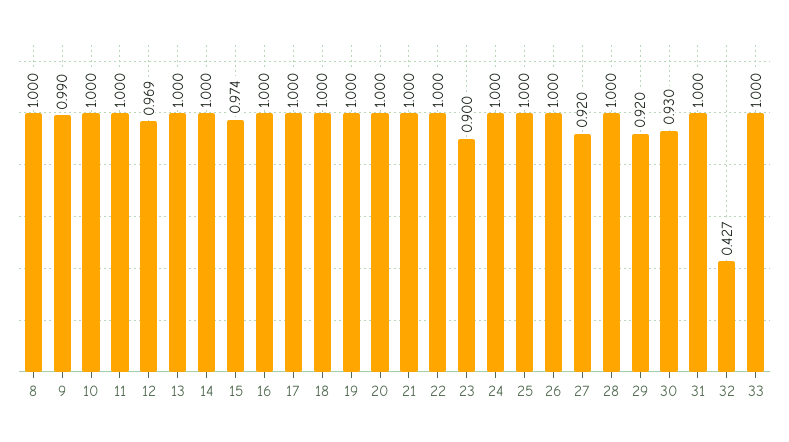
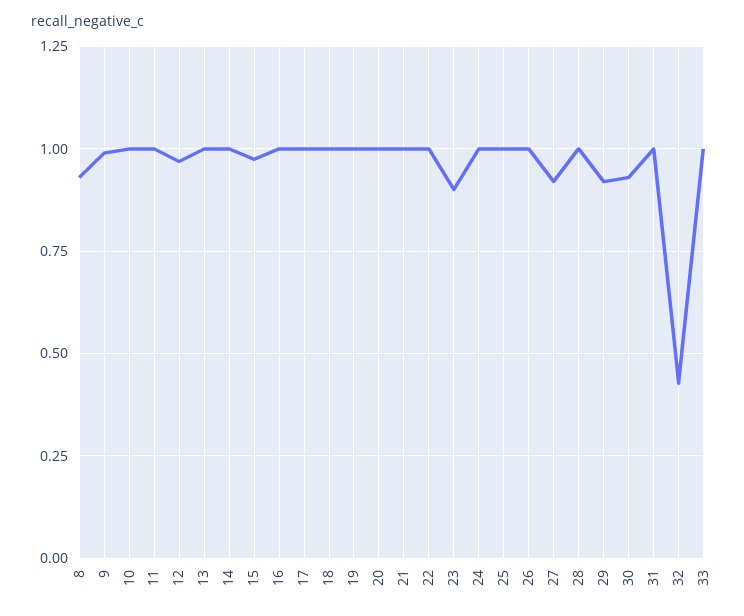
8: 1 -> 0.925

